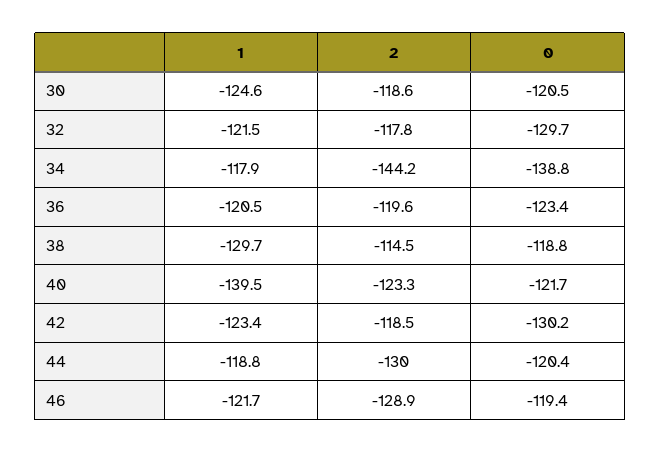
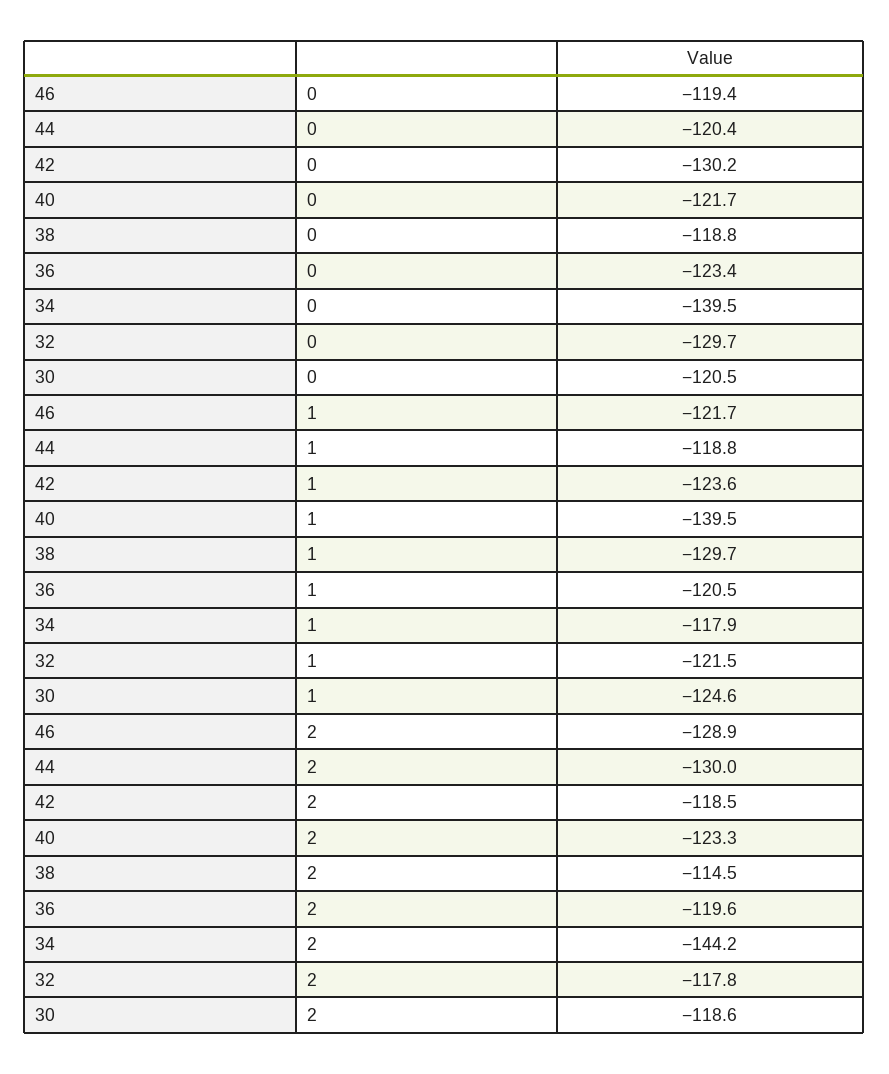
0, 34: -138.8 -> -139.5
1, 42: -123.4 -> -123.6

